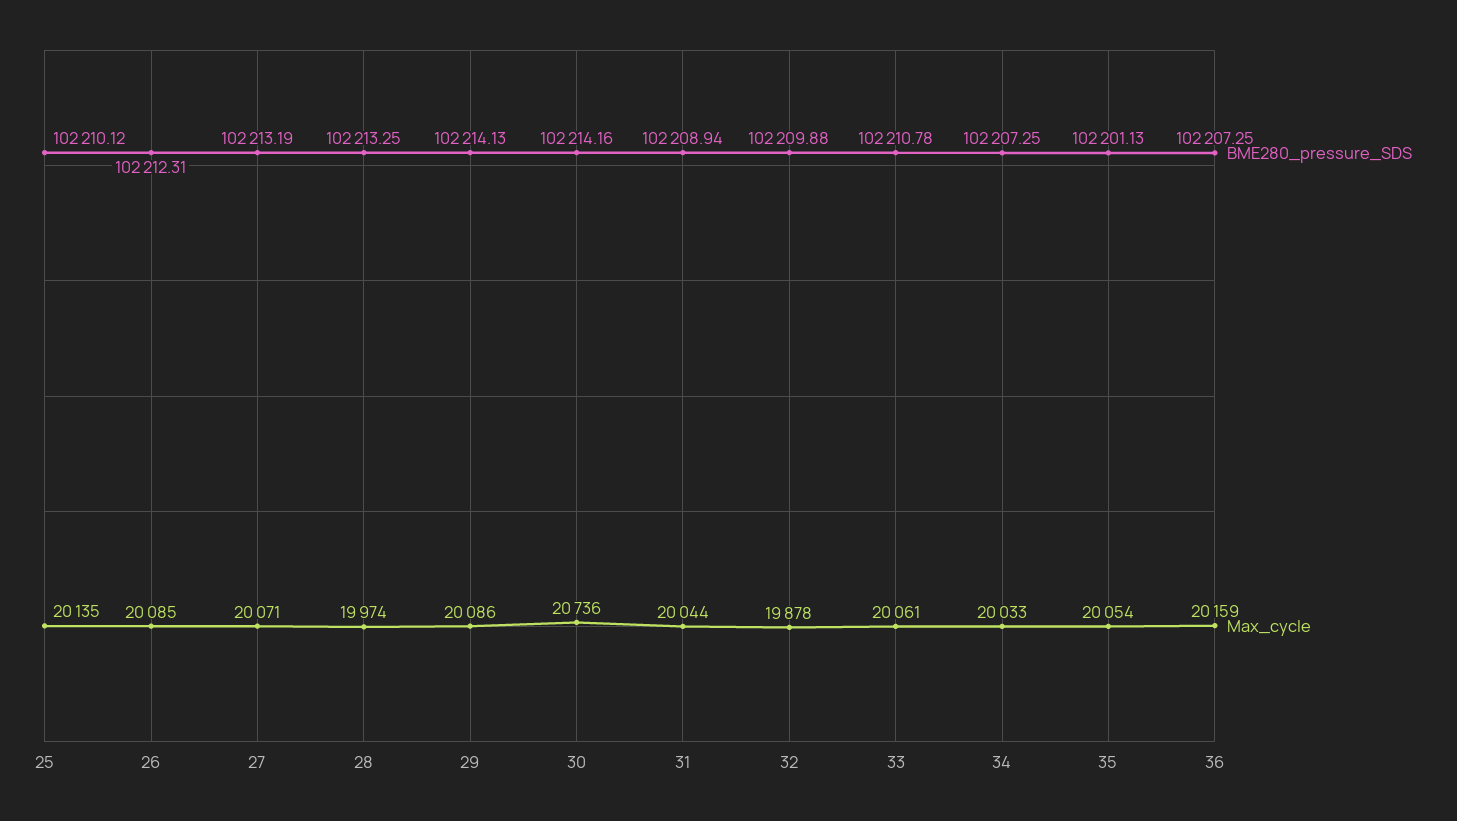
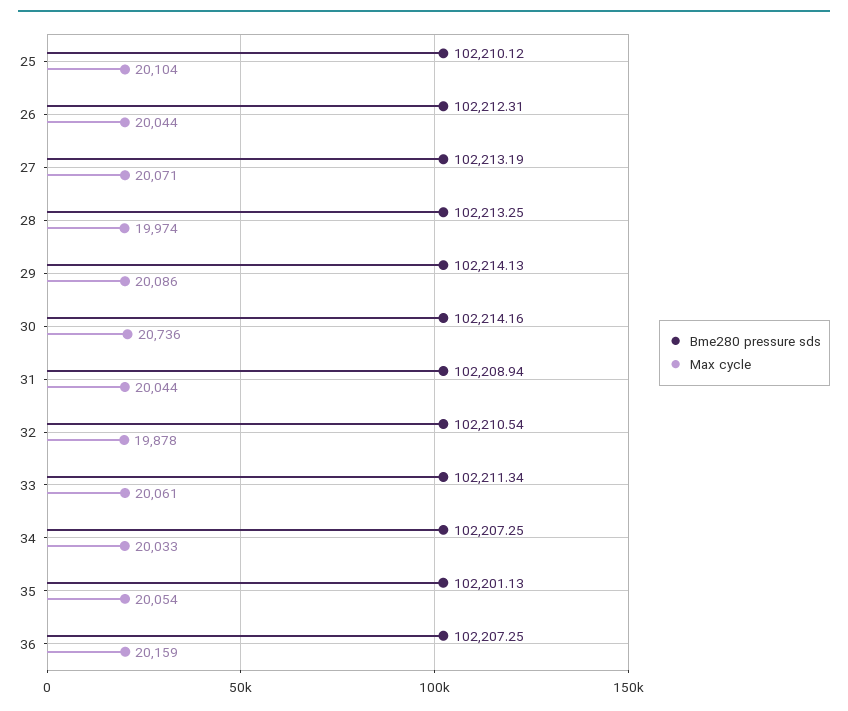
Max_cycle, 25: 20135 -> 20104
Max_cycle, 26: 20085 -> 20044
BME280_pressure_SDS, 32: 102209.88 -> 102210.54
BME280_pressure_SDS, 33: 102210.78 -> 102211.34

